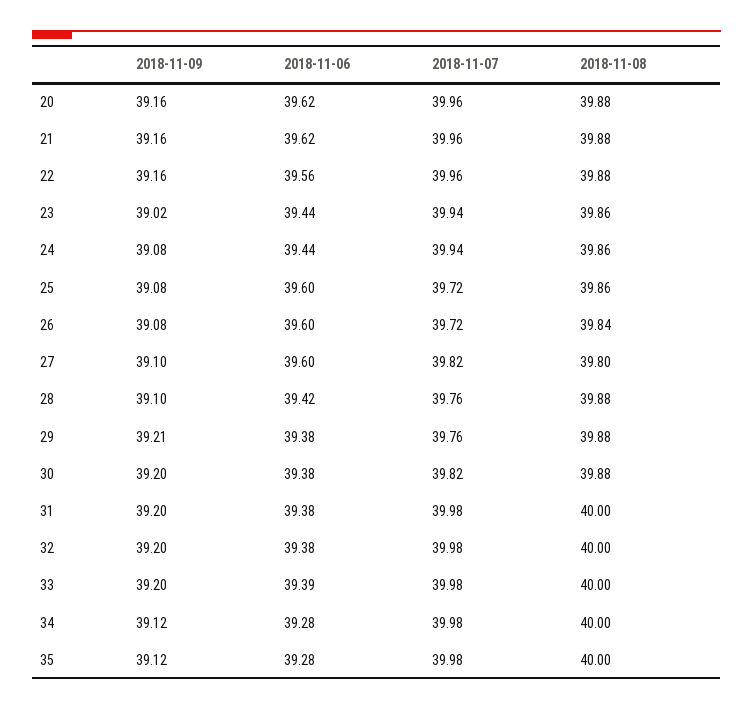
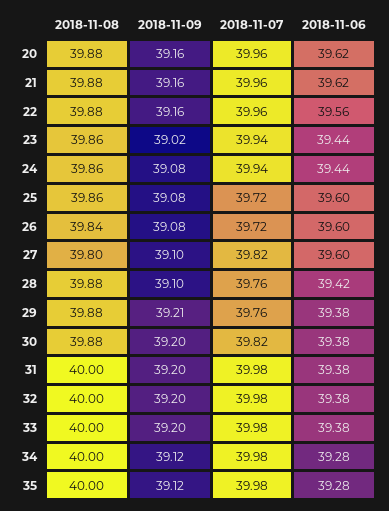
2018-11-06, 33: 39.39 -> 39.38

